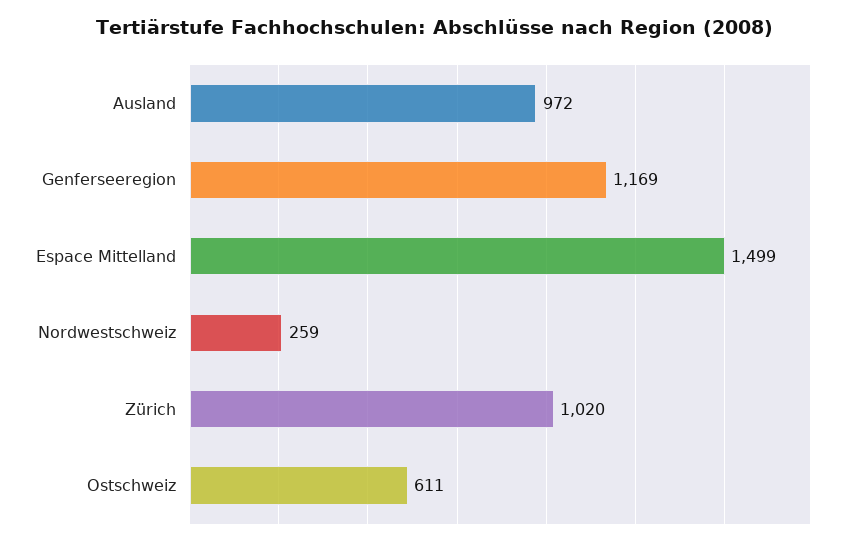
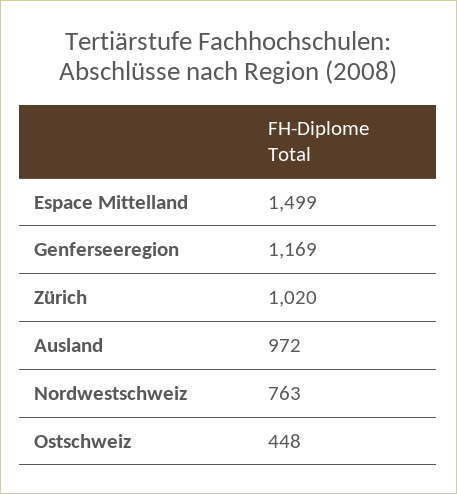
Nordwestschweiz: 259 -> 763
Ostschweiz: 611 -> 448

